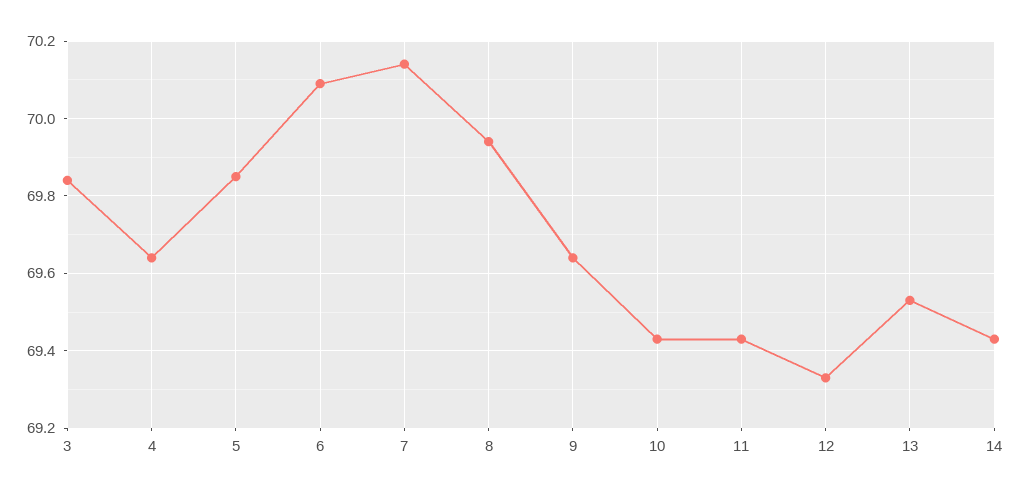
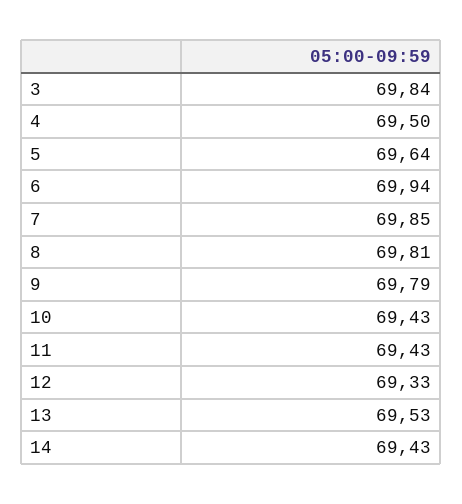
4: 69.65 -> 69.5
5: 69.85 -> 69.64
6: 70.1 -> 69.94
7: 70.15 -> 69.85
8: 69.95 -> 69.81
9: 69.65 -> 69.79

